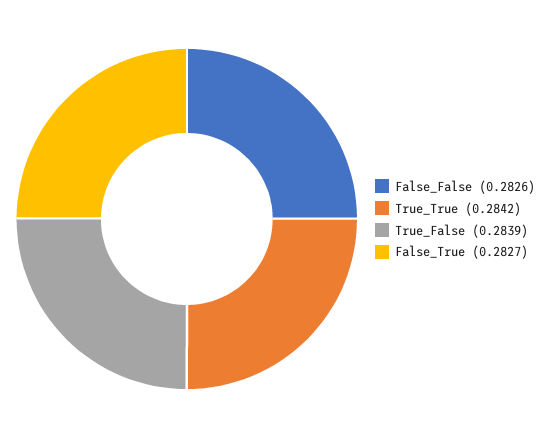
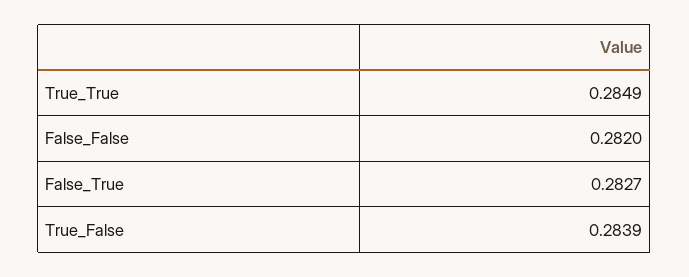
False_False: 0.2826 -> 0.282
True_True: 0.2842 -> 0.2849

